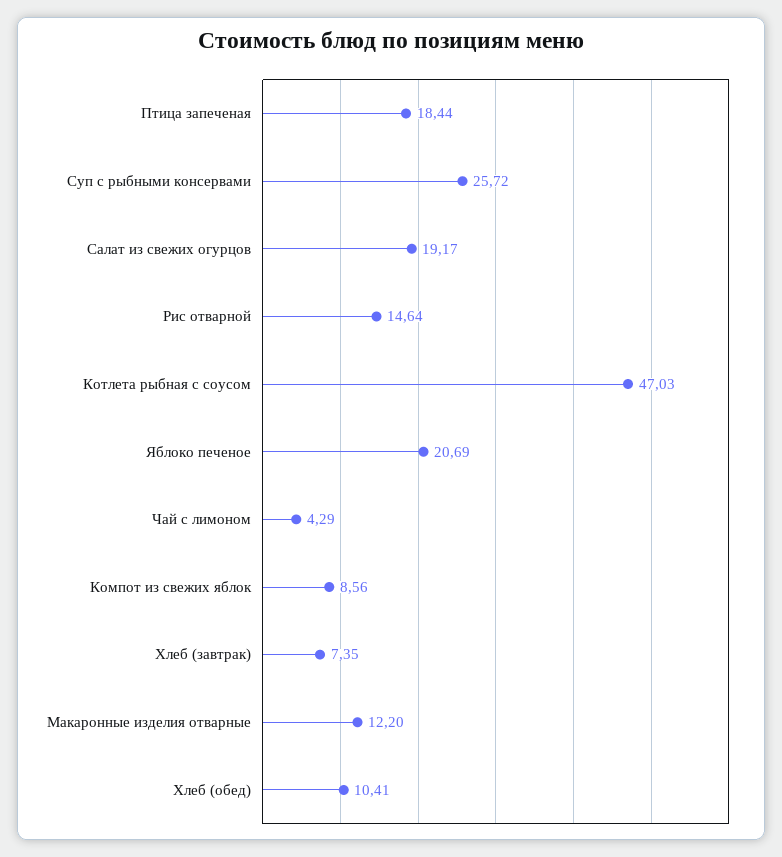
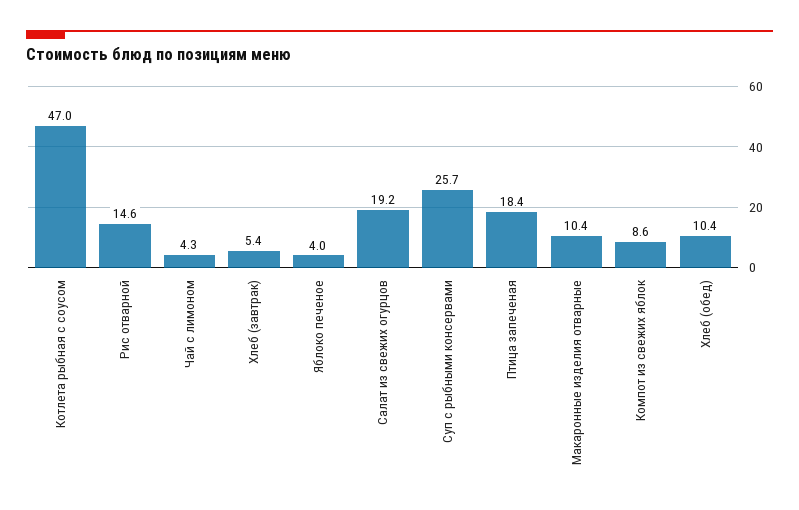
Яблоко печеное: 20.69 -> 4
Хлеб (завтрак): 7.35 -> 5.4
Макаронные изделия отварные: 12.2 -> 10.4

